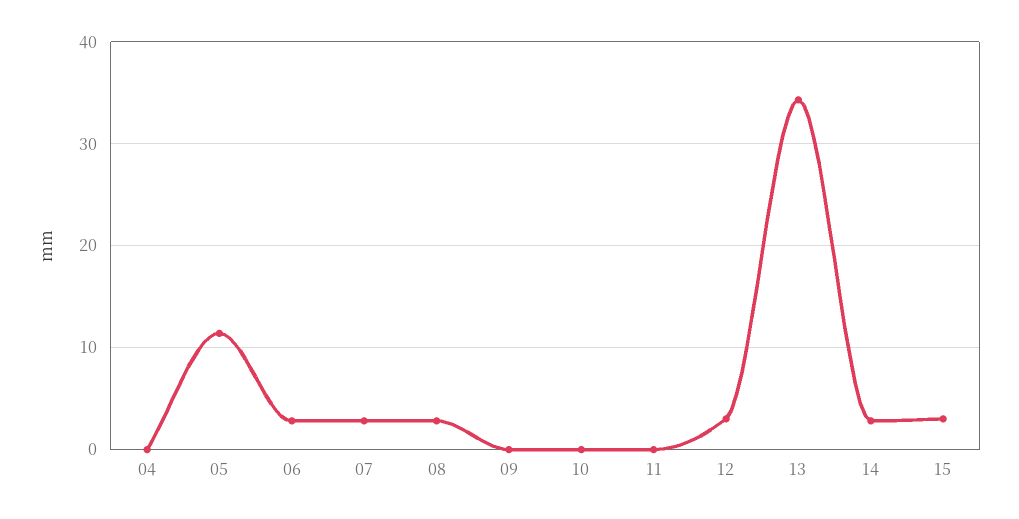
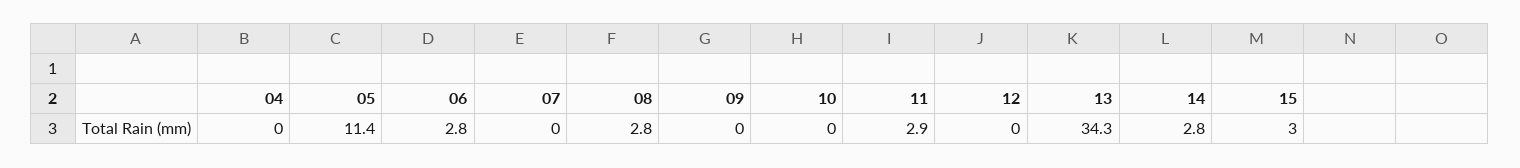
07: 3 -> 0
11: 0 -> 2.9
12: 3 -> 0

